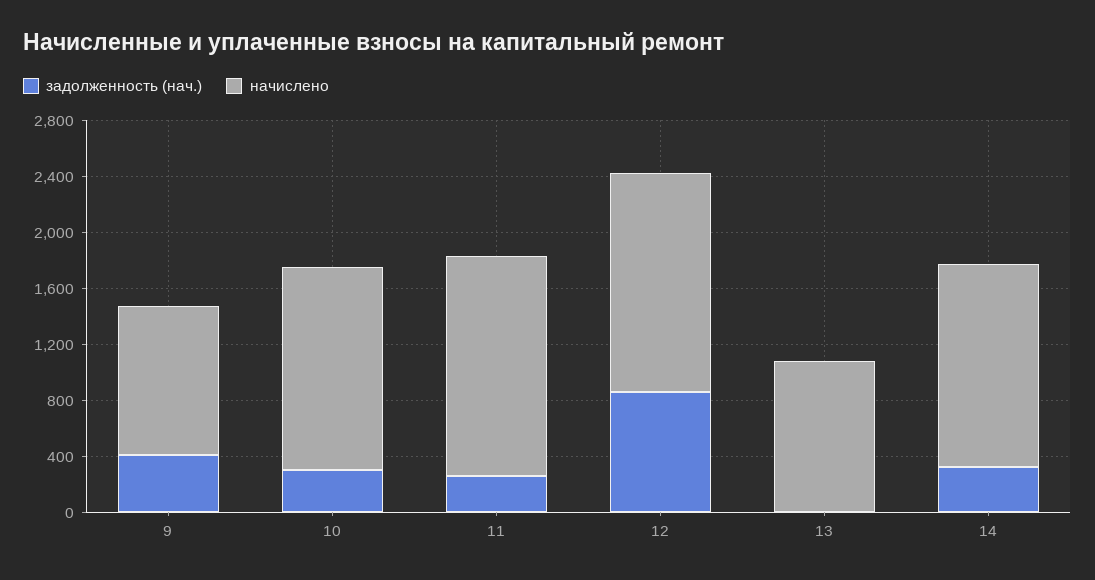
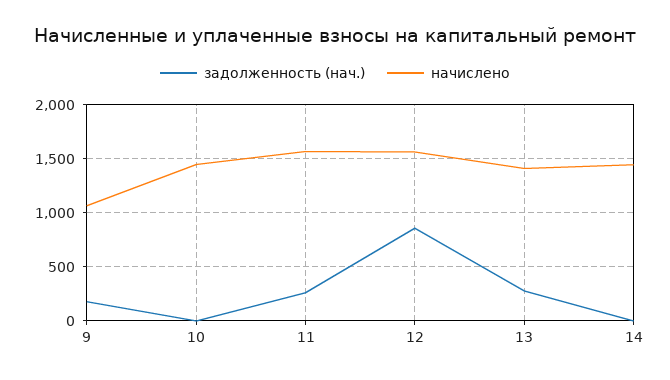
задолженность (нач.), 9: 400 -> 200
задолженность (нач.), 10: 300 -> 0
задолженность (нач.), 13: 0 -> 300
начислено, 13: 1100 -> 1400
задолженность (нач.), 14: 300 -> 0

